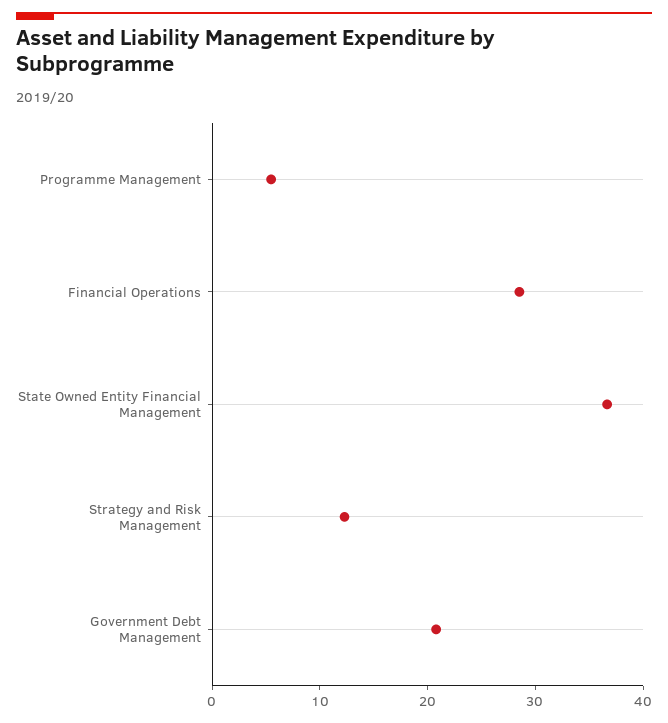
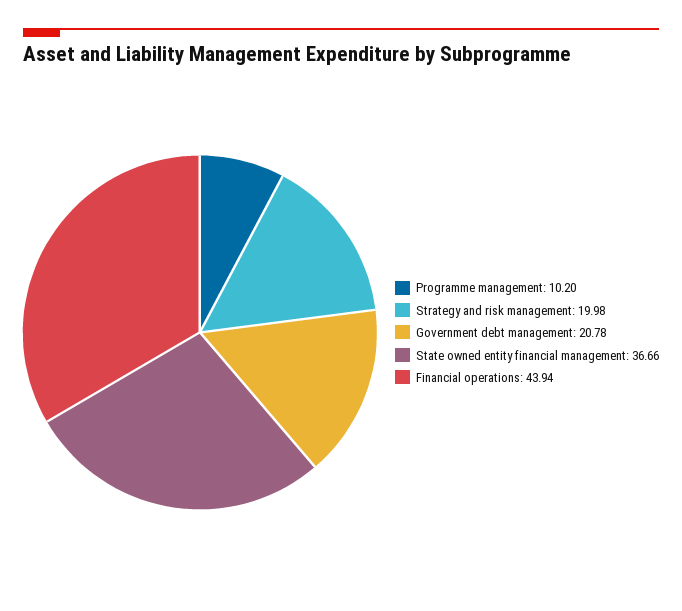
Programme Management: 6 -> 10.2
Financial Operations: 28 -> 43.94
Strategy and Risk Management: 12 -> 19.98

